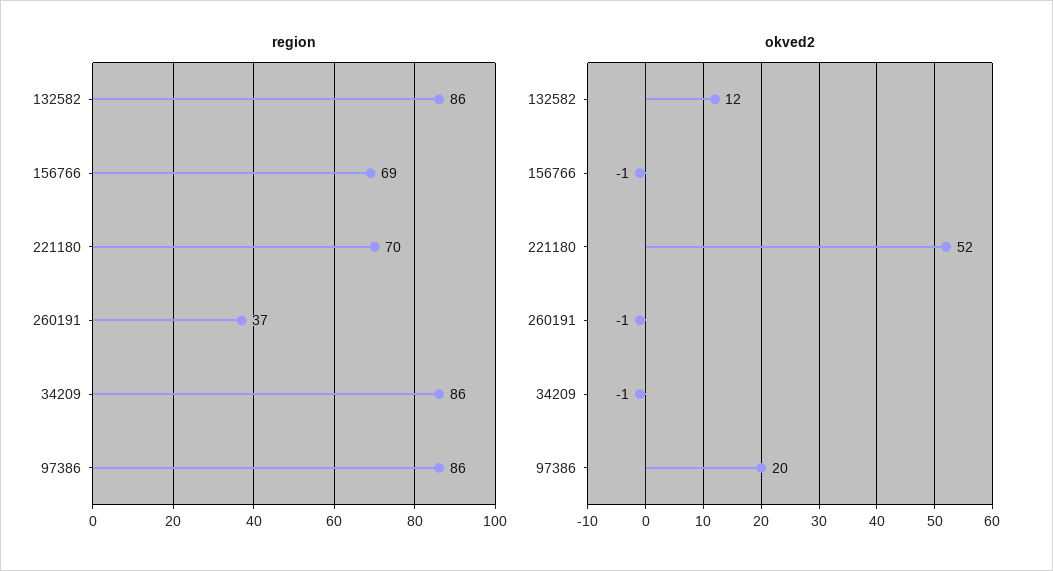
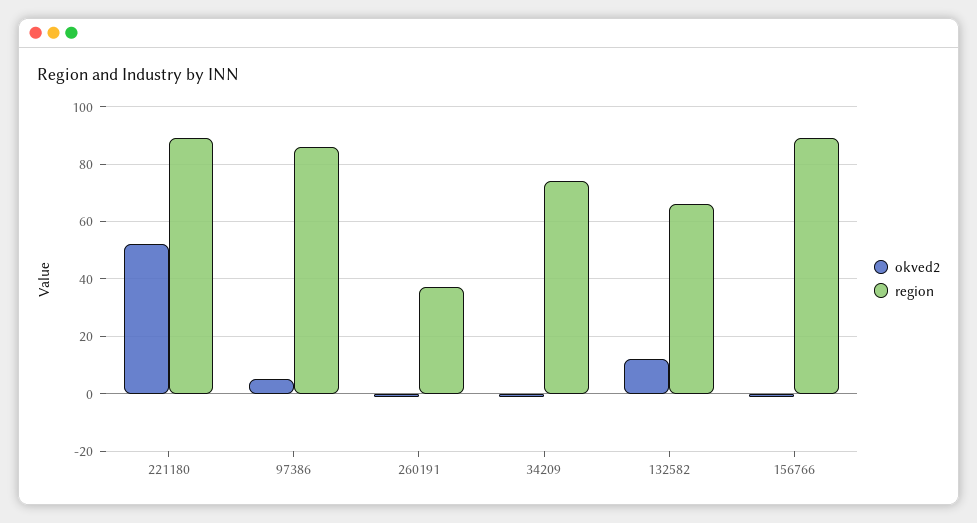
region, 132582: 86 -> 65
region, 156766: 69 -> 90
region, 221180: 70 -> 90
region, 34209: 86 -> 75
okved2, 97386: 20 -> 5

